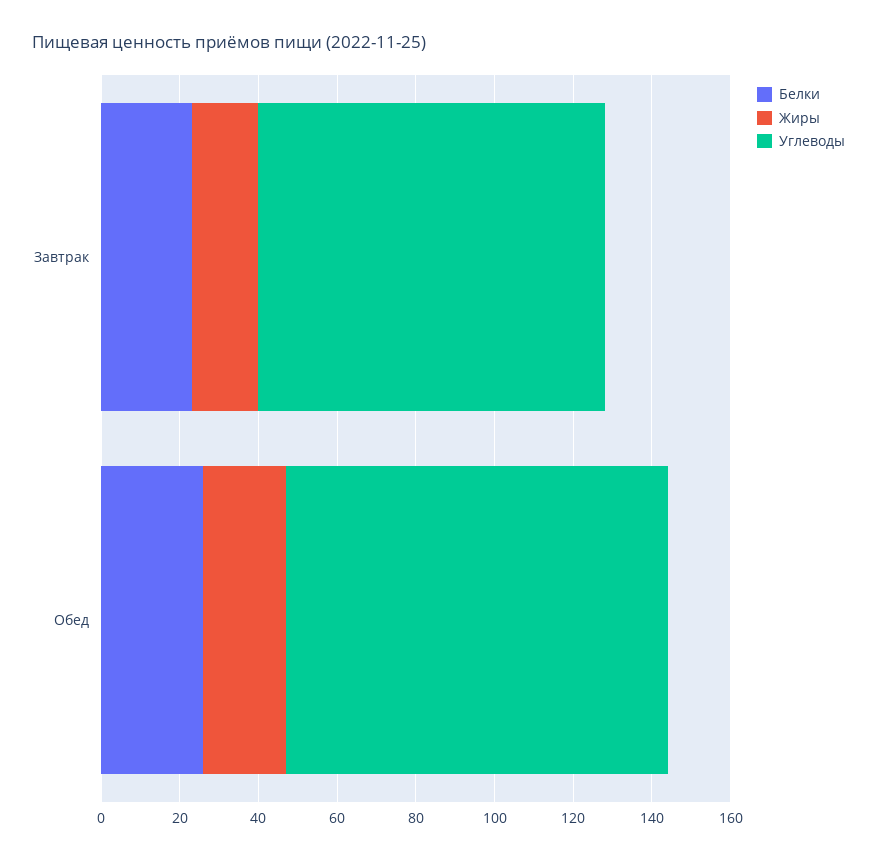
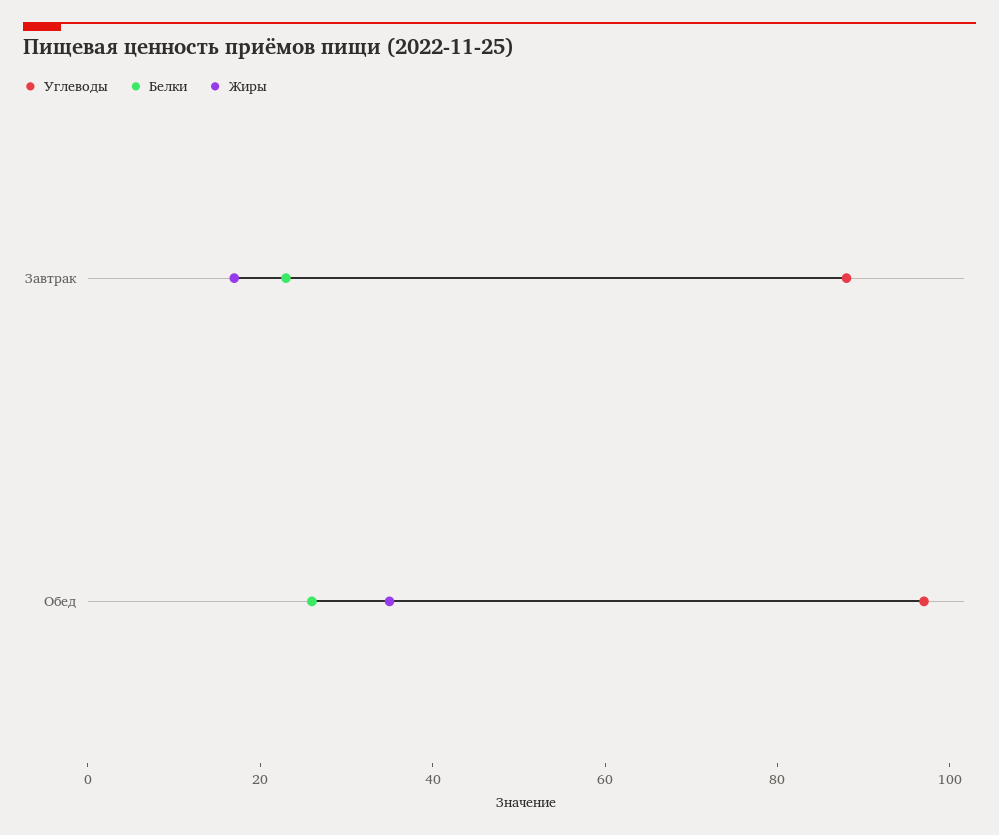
Жиры, Обед: 20 -> 35

